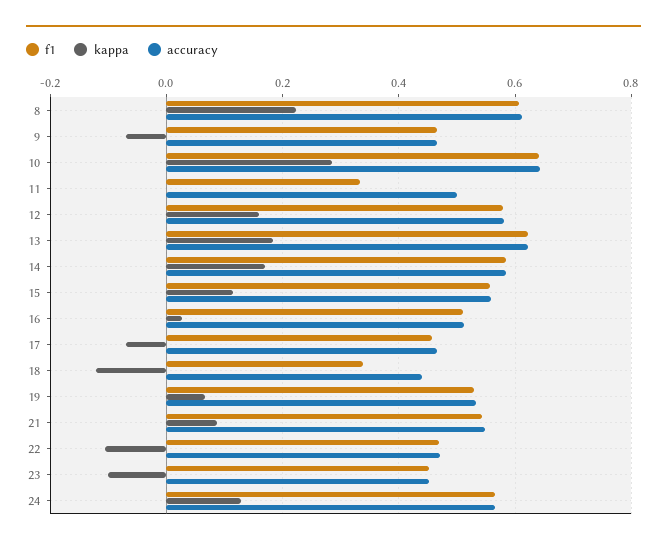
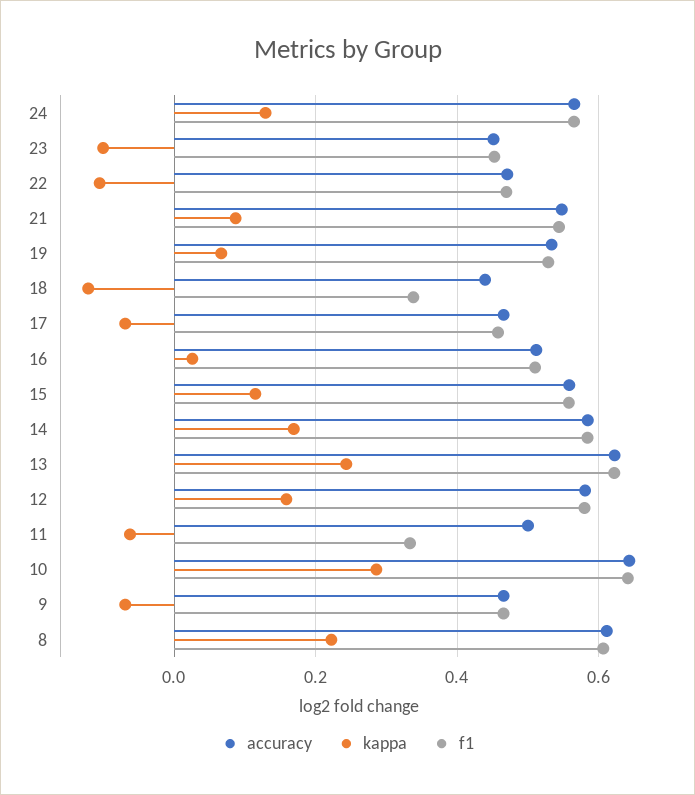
kappa, 11: 0 -> -0.06
kappa, 13: 0.18 -> 0.24

